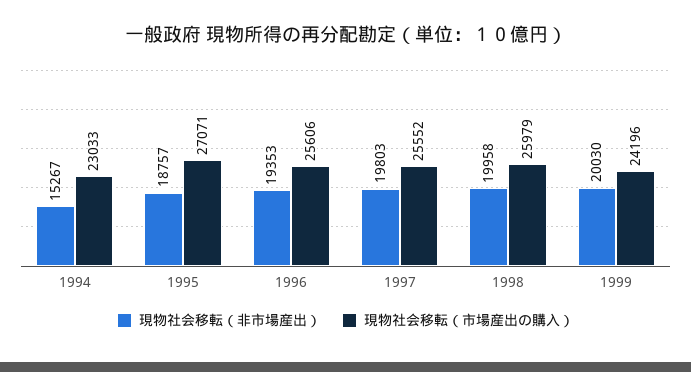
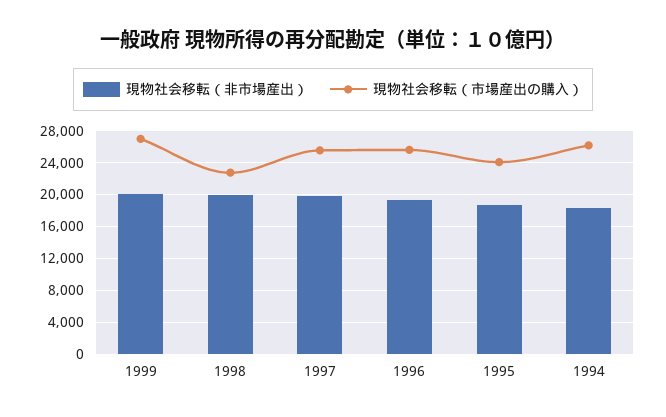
現物社会移転（非市場産出）, 1994: 15267 -> 18000
現物社会移転（市場産出の購入）, 1994: 23033 -> 26000
現物社会移転（市場産出の購入）, 1995: 27071 -> 24000
現物社会移転（市場産出の購入）, 1998: 25979 -> 23000
現物社会移転（市場産出の購入）, 1999: 24196 -> 27000

